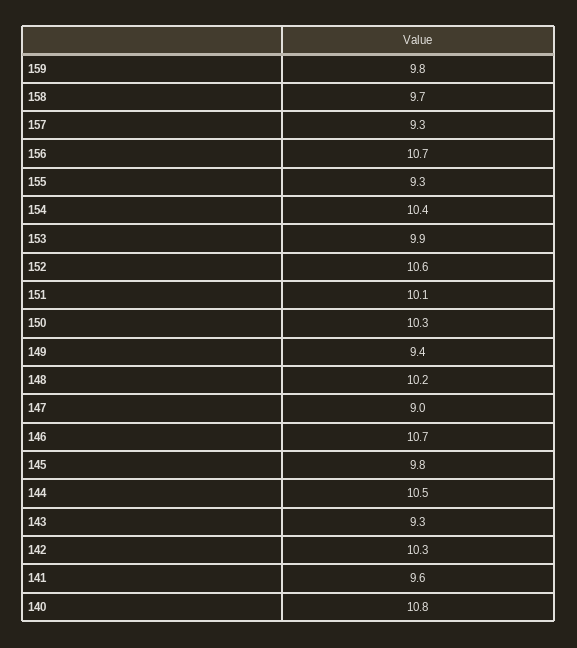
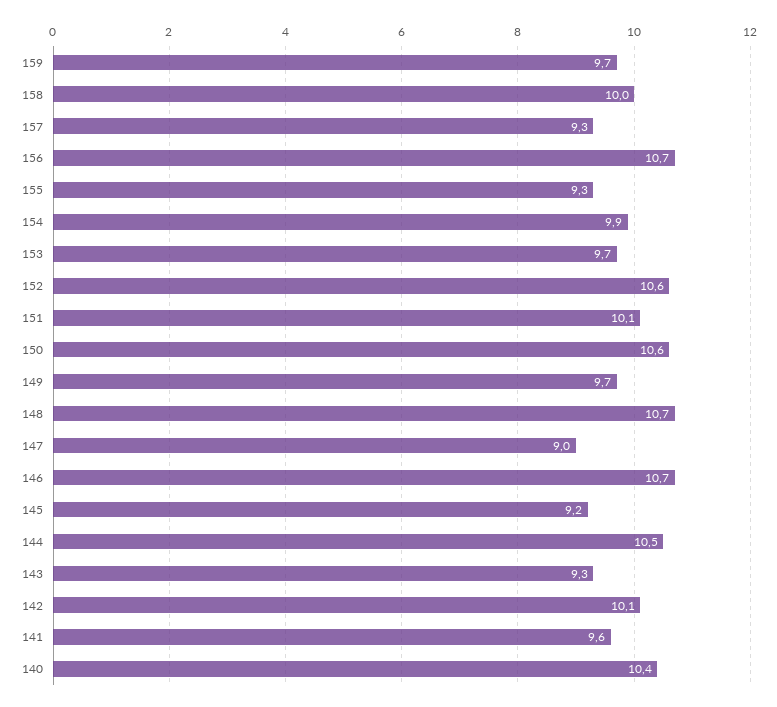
159: 9.8 -> 9.7
158: 9.7 -> 10
154: 10.4 -> 9.9
153: 9.9 -> 9.7
150: 10.3 -> 10.6
149: 9.4 -> 9.7
148: 10.2 -> 10.7
145: 9.8 -> 9.2
142: 10.3 -> 10.1
140: 10.8 -> 10.4

